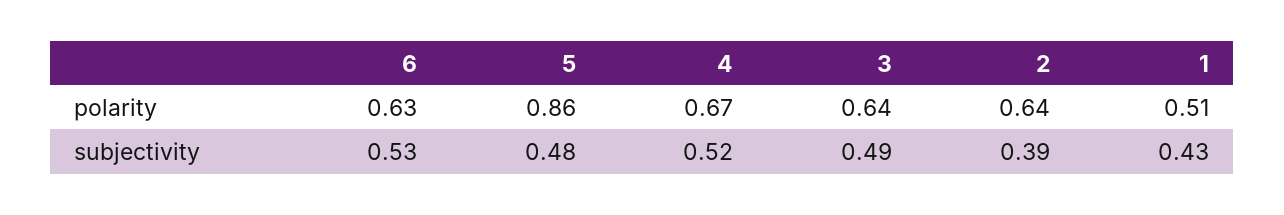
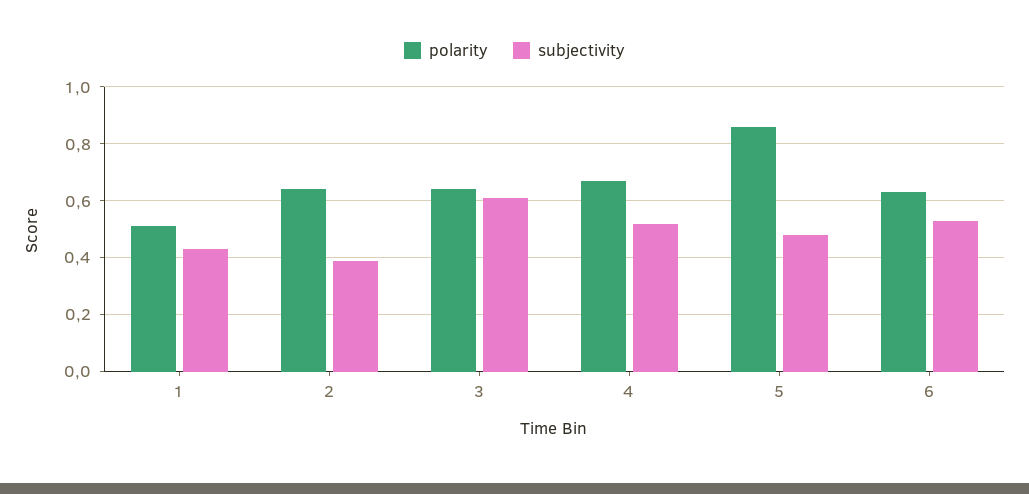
subjectivity, 3: 0.49 -> 0.6

